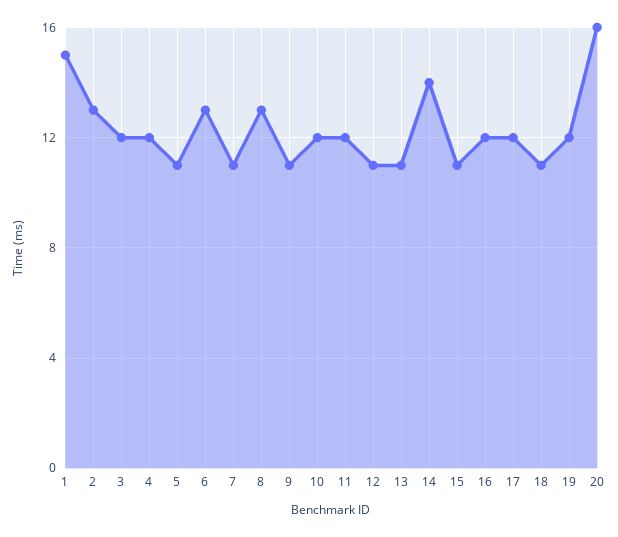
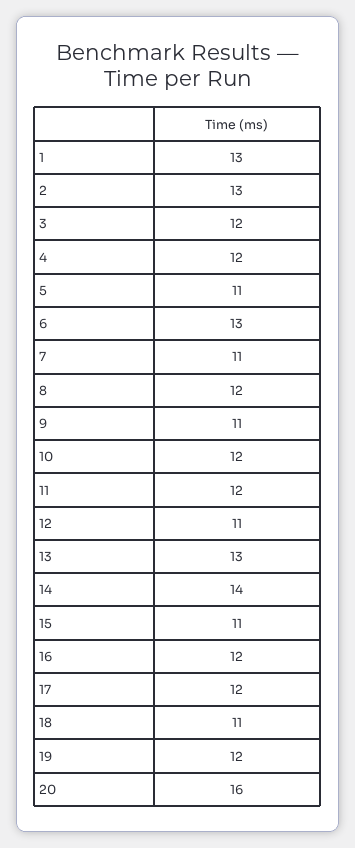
1: 15 -> 13
8: 13 -> 12
13: 11 -> 13

